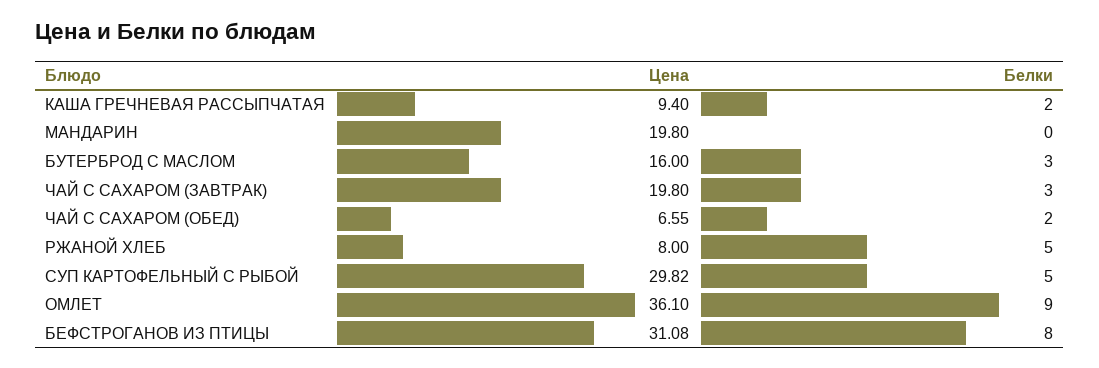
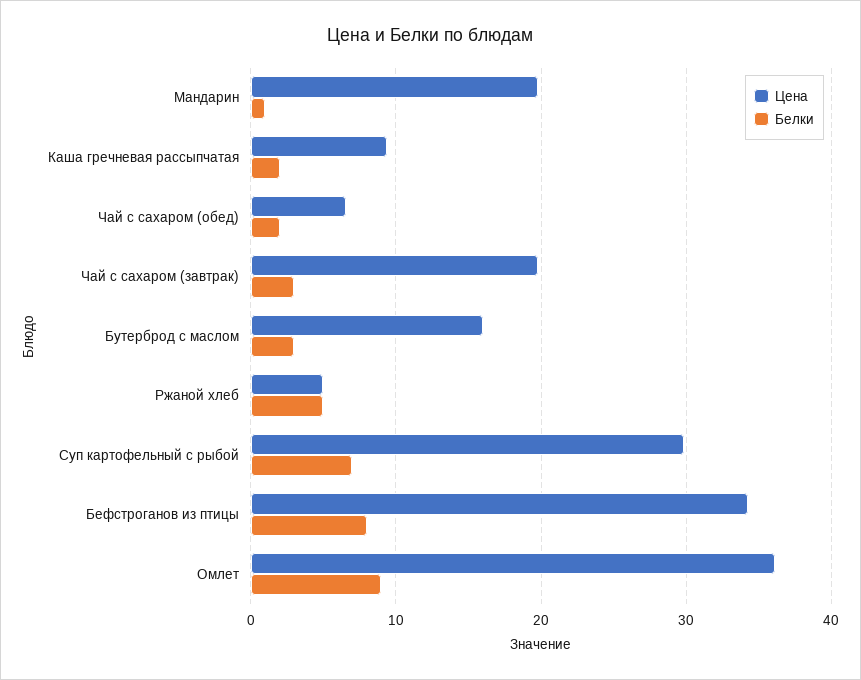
Белки, МАНДАРИН: 0 -> 1
Цена, РЖАНОЙ ХЛЕБ: 8 -> 5
Белки, СУП КАРТОФЕЛЬНЫЙ С РЫБОЙ: 5 -> 7
Цена, БЕФСТРОГАНОВ ИЗ ПТИЦЫ: 31.08 -> 34

